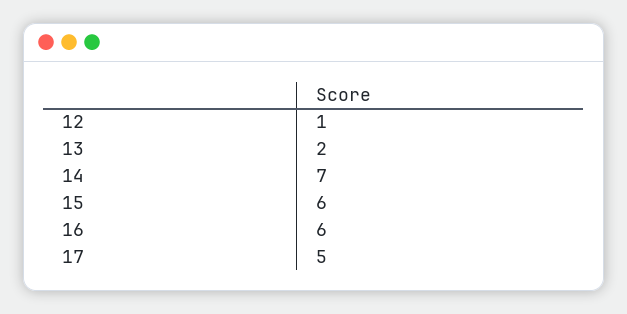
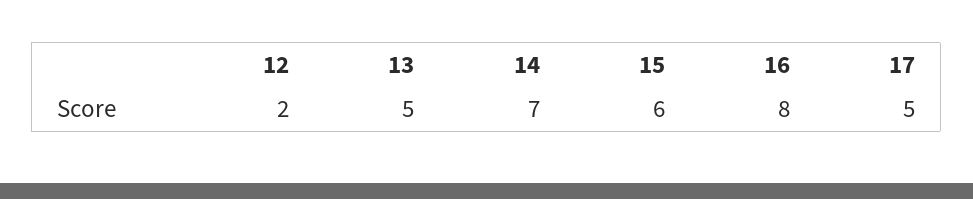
12: 1 -> 2
13: 2 -> 5
16: 6 -> 8

